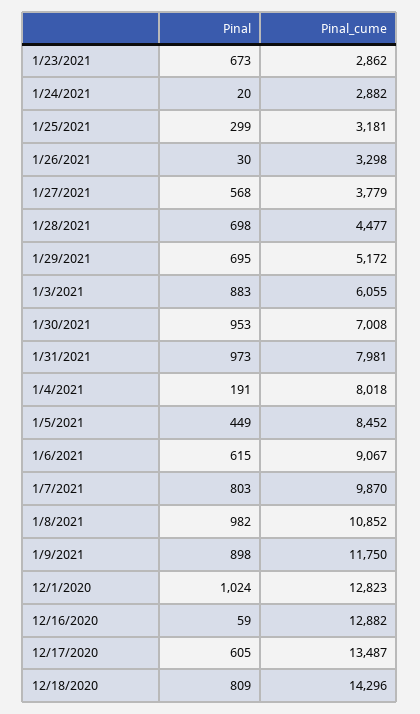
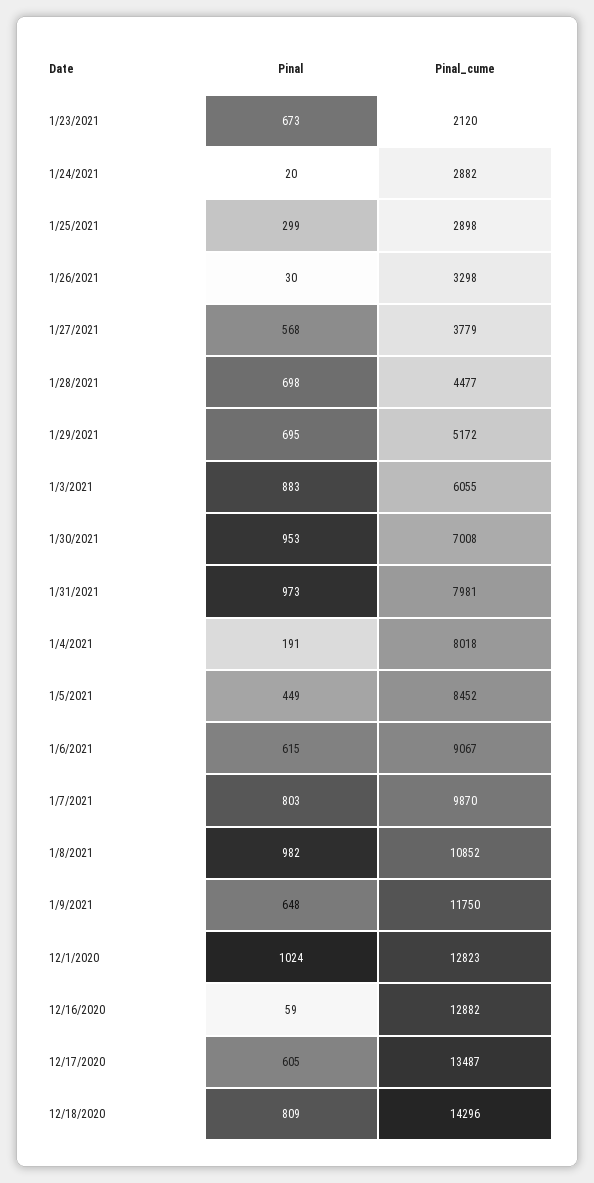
Pinal_cume, 1/23/2021: 2862 -> 2120
Pinal_cume, 1/25/2021: 3181 -> 2898
Pinal, 1/9/2021: 898 -> 648

